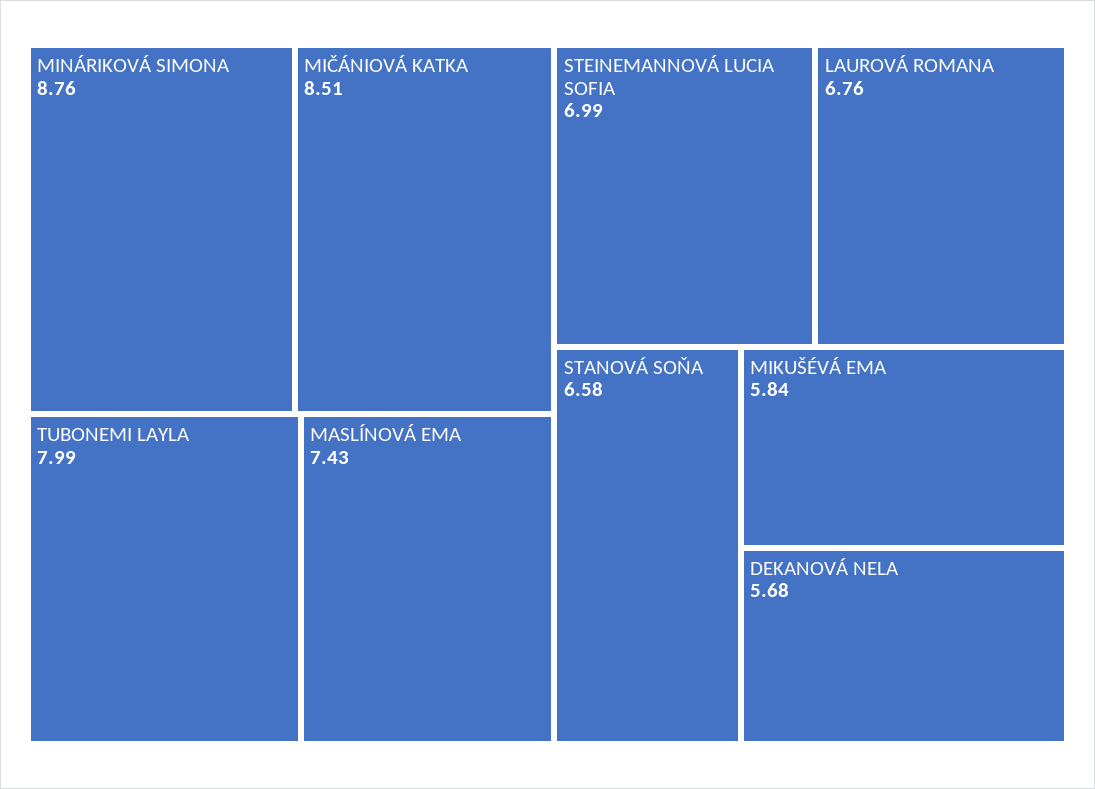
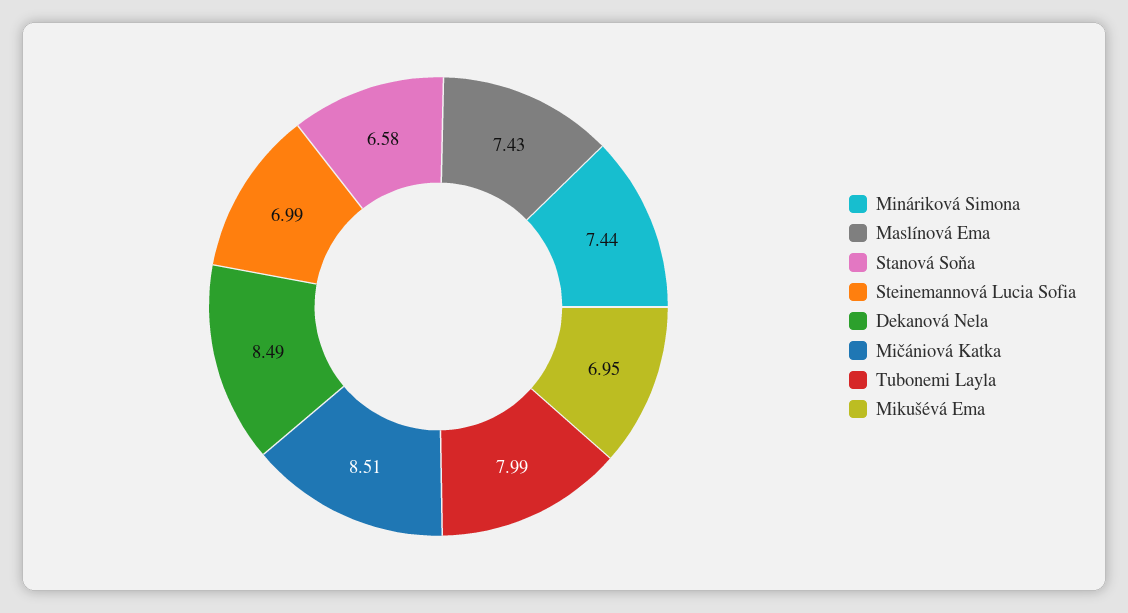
MINÁRIKOVÁ SIMONA: 8.76 -> 7.44
LAUROVÁ ROMANA: 6.76 -> none
MIKUŠÉVÁ EMA: 5.84 -> 6.95
DEKANOVÁ NELA: 5.68 -> 8.49

